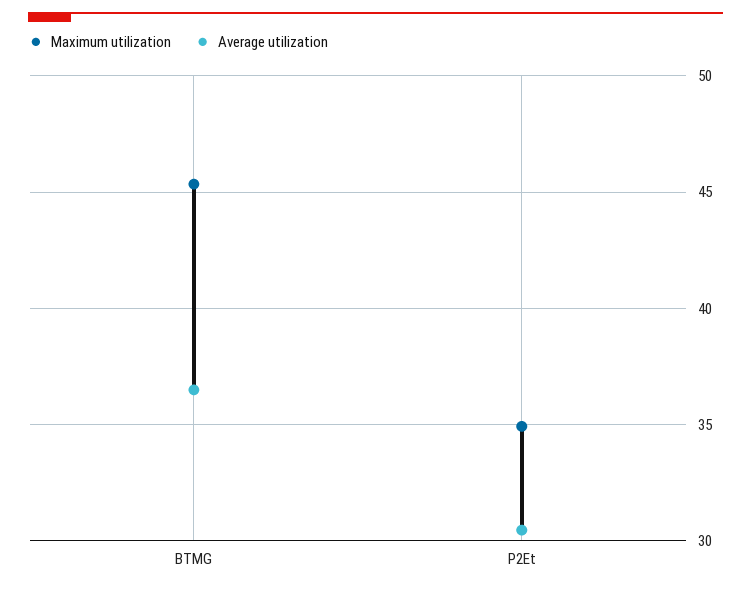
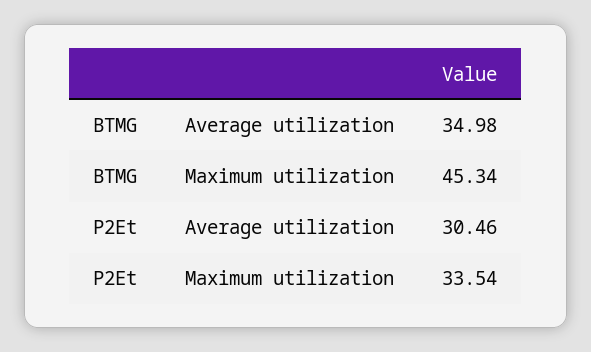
Average utilization, BTMG: 36.5 -> 34.98
Maximum utilization, P2Et: 35 -> 33.54

